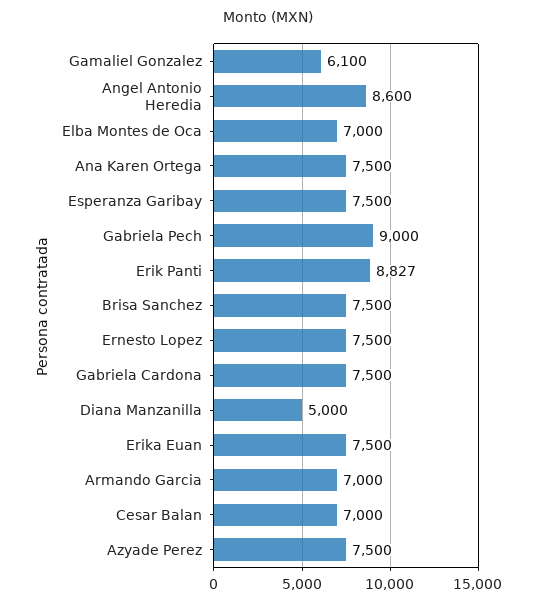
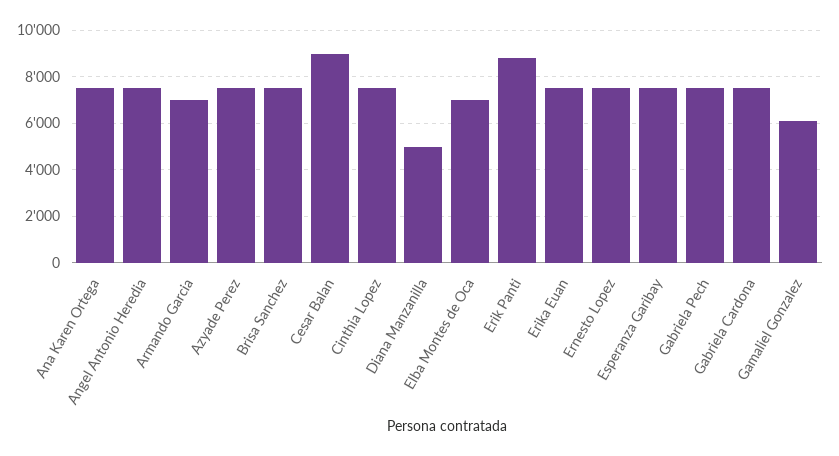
Angel Antonio Heredia: 8600 -> 7500
Gabriela Pech: 9000 -> 7500
Cesar Balan: 7000 -> 9000
Cinthia Lopez: none -> 7500

